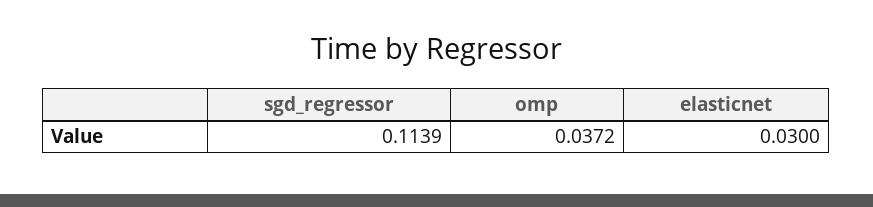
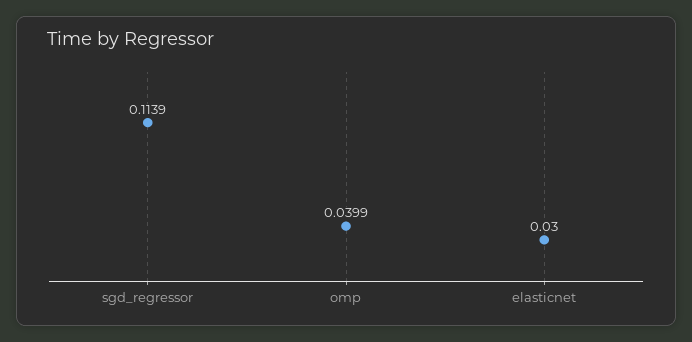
omp: 0.0372 -> 0.0399

